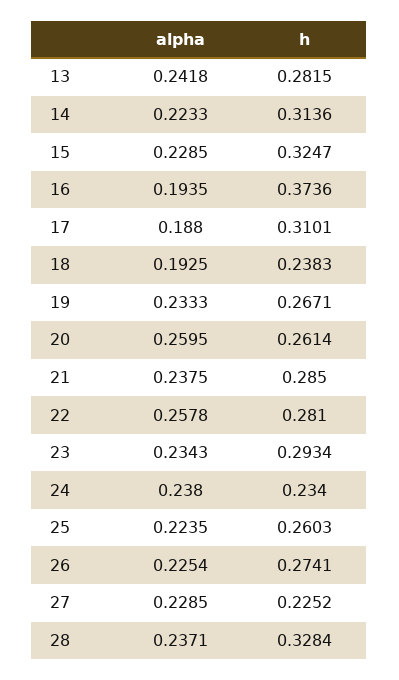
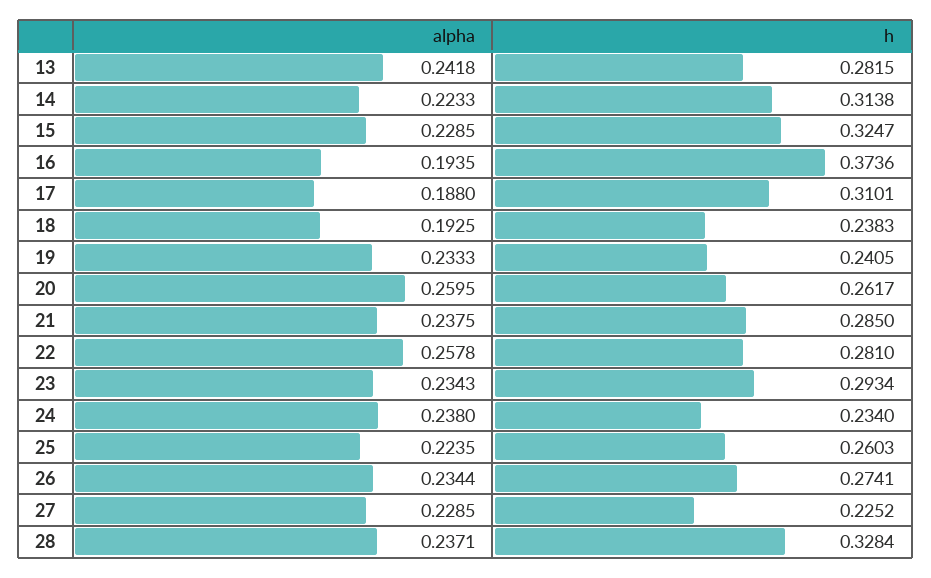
h, 14: 0.3136 -> 0.3138
h, 19: 0.2671 -> 0.2405
h, 20: 0.2614 -> 0.2617
alpha, 26: 0.2254 -> 0.2344

